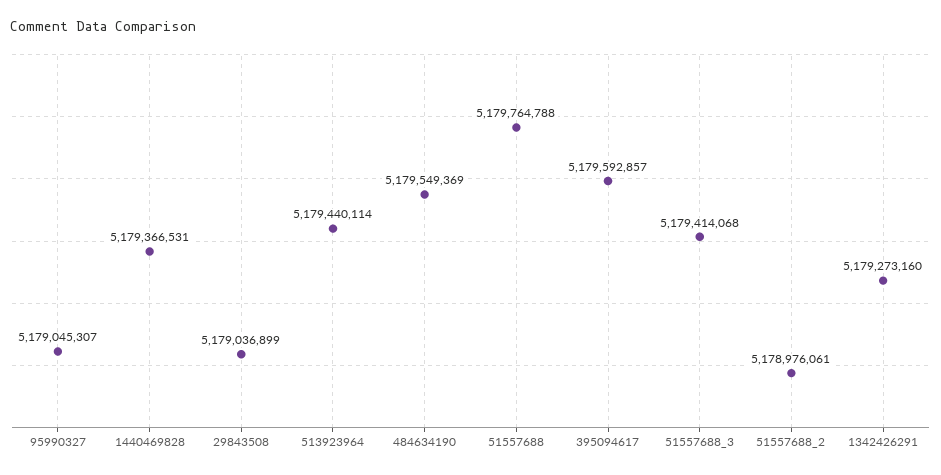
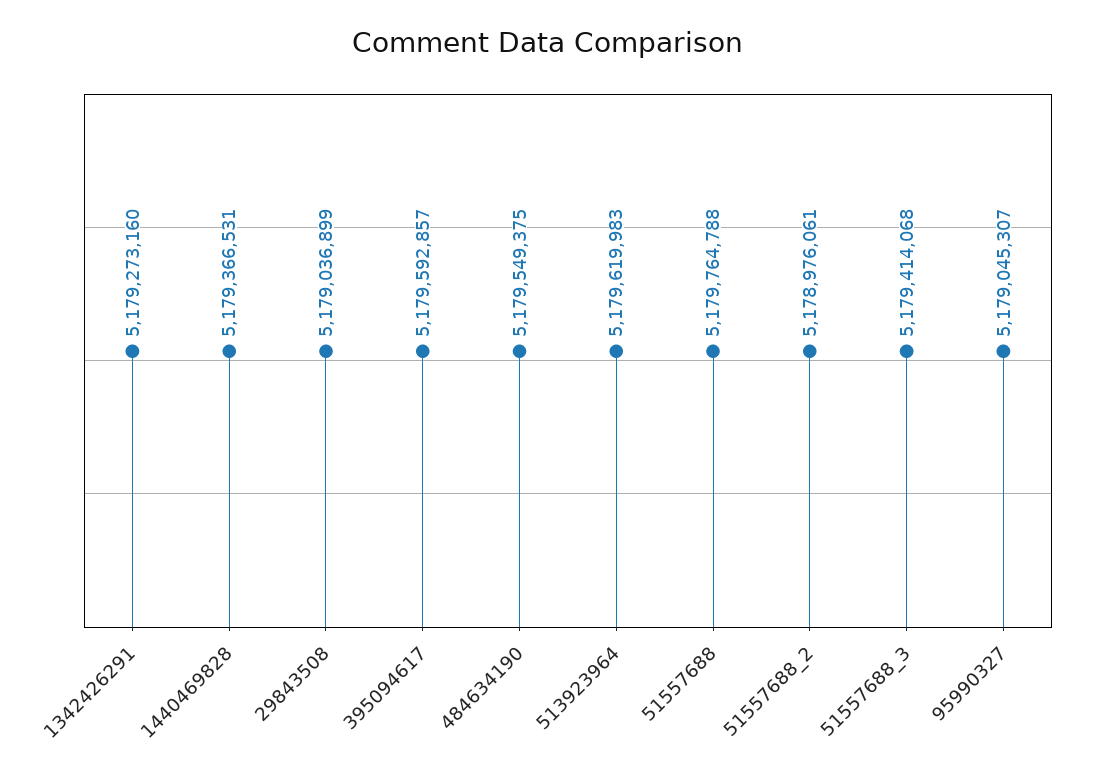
513923964: 5179440114 -> 5179619983
484634190: 5179549369 -> 5179549375

